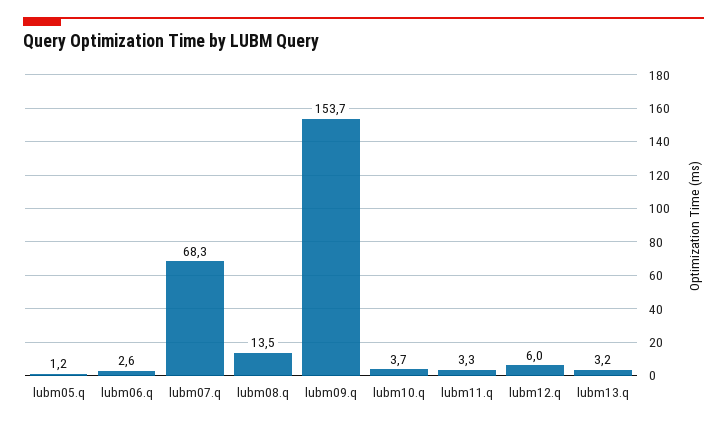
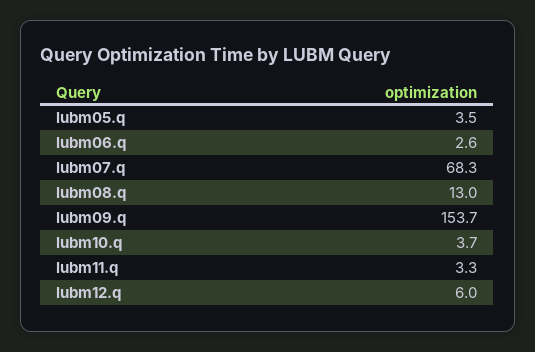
lubm05.q: 1.2 -> 3.5
lubm08.q: 13.5 -> 13
lubm13.q: 3.2 -> none

